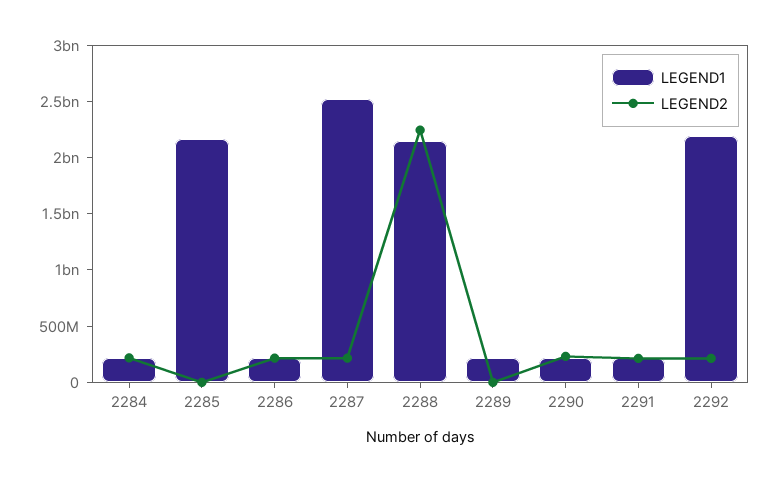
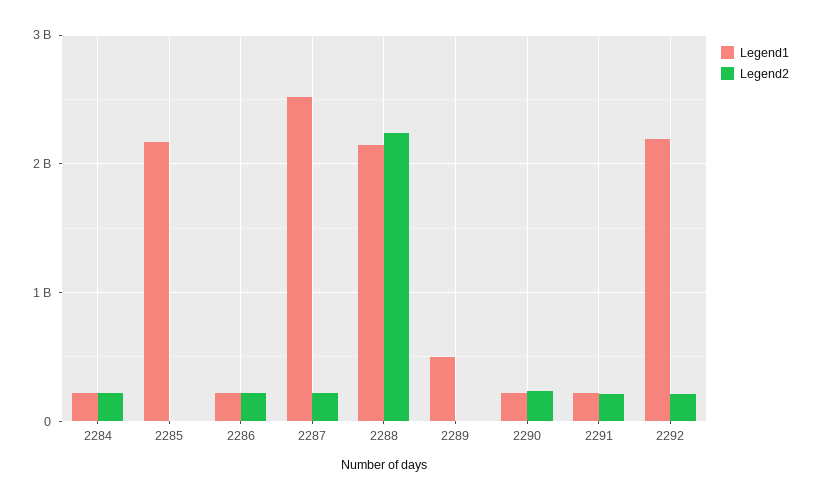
LEGEND1, 2289: 200000000 -> 500000000

